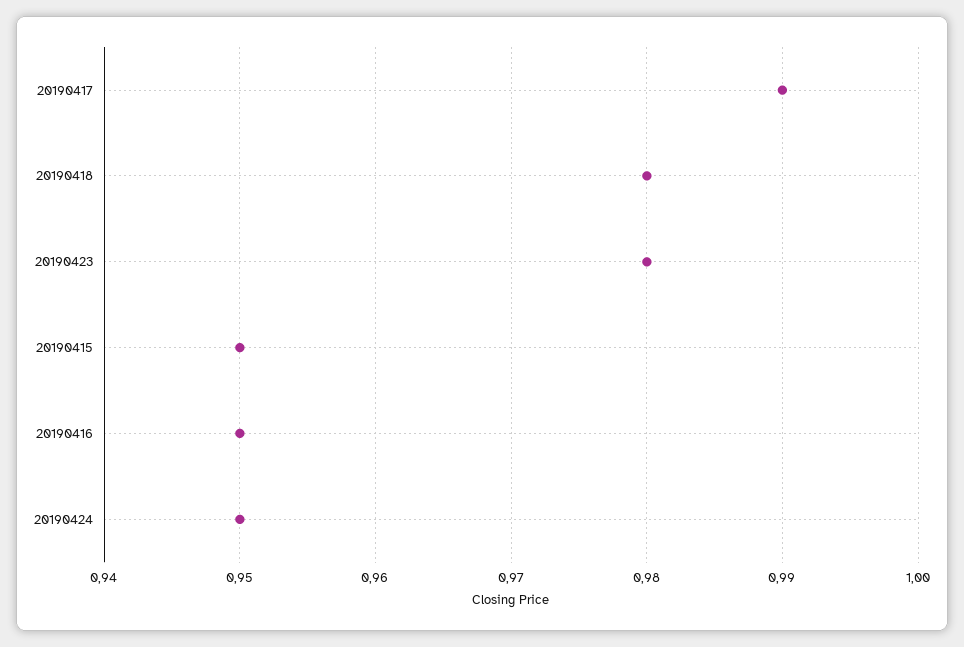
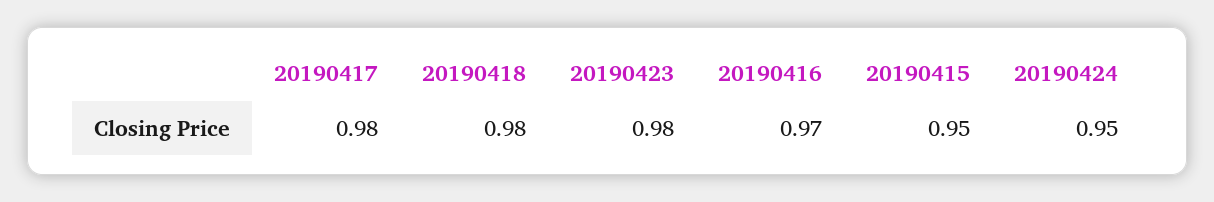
20190417: 0.99 -> 0.98
20190416: 0.95 -> 0.97

